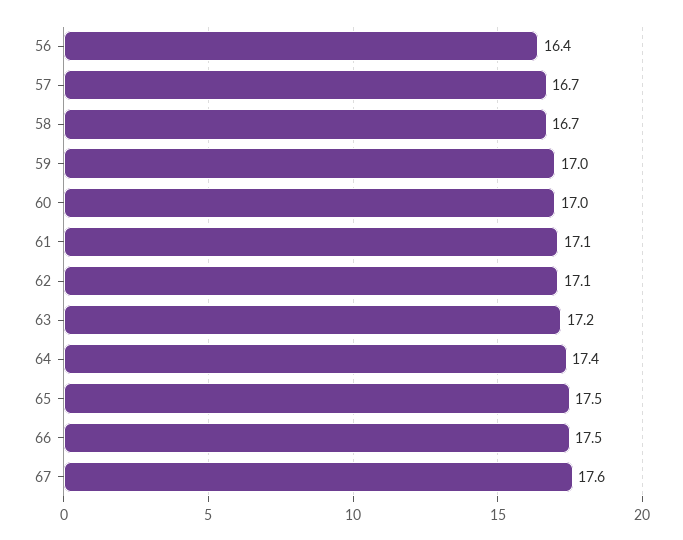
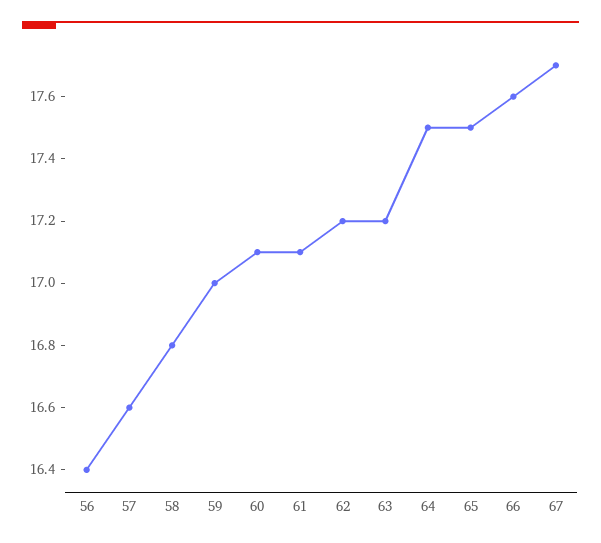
57: 16.7 -> 16.6
58: 16.7 -> 16.8
60: 17 -> 17.1
62: 17.1 -> 17.2
64: 17.4 -> 17.5
66: 17.5 -> 17.6
67: 17.6 -> 17.7

